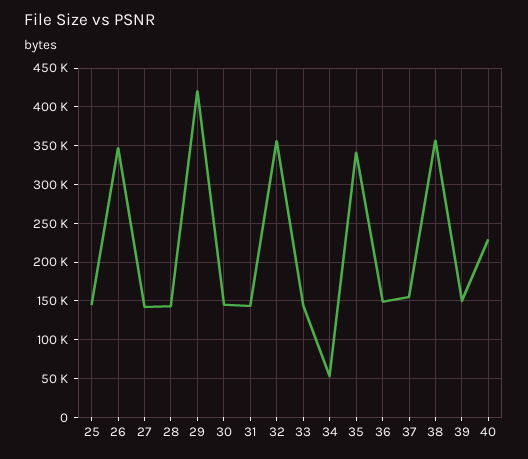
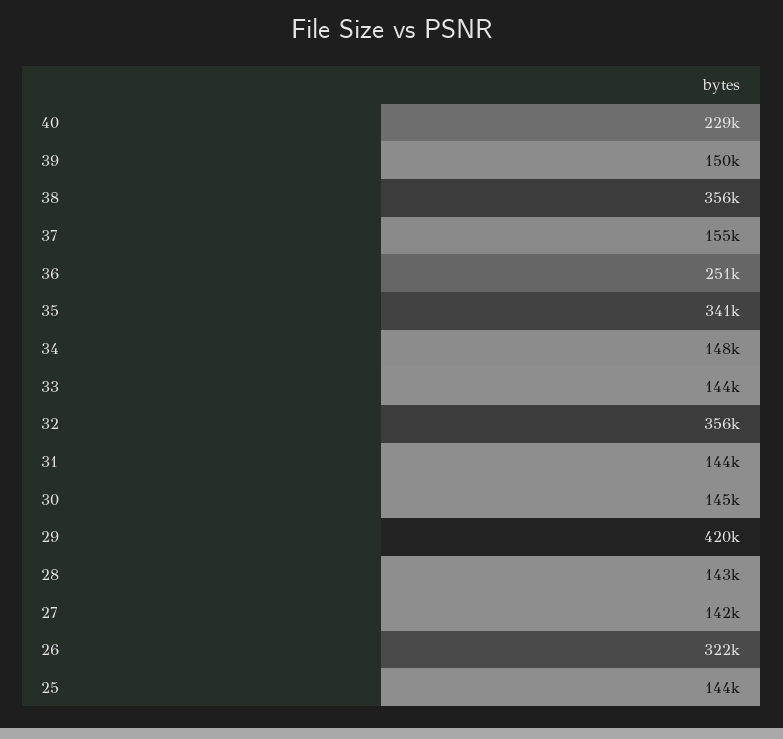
26: 350000 -> 322000
34: 50000 -> 148000
36: 150000 -> 251000

